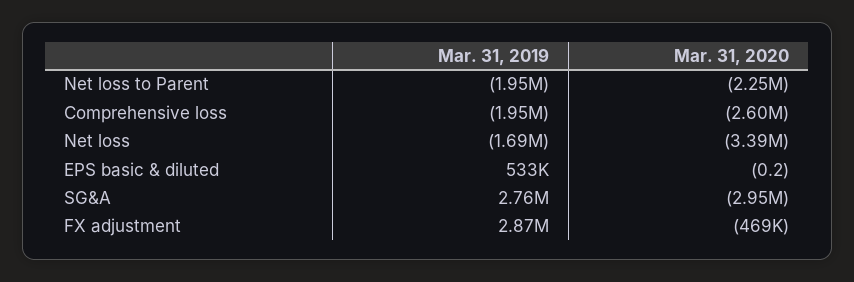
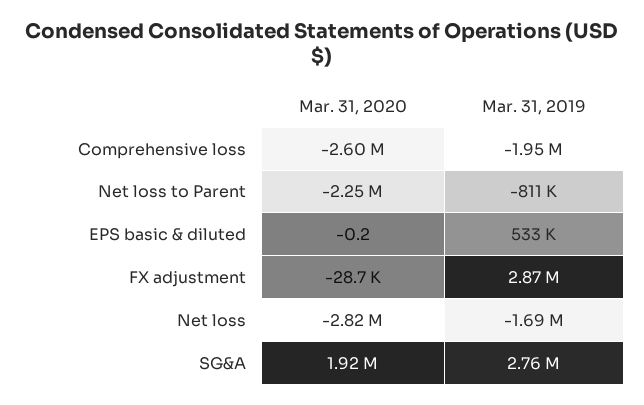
Mar. 31, 2019, Net loss to Parent: -1950000 -> -811000
Mar. 31, 2020, Net loss: -3390000 -> -2820000
Mar. 31, 2020, SG&A: -2950000 -> 1920000
Mar. 31, 2020, FX adjustment: -469000 -> -28700

